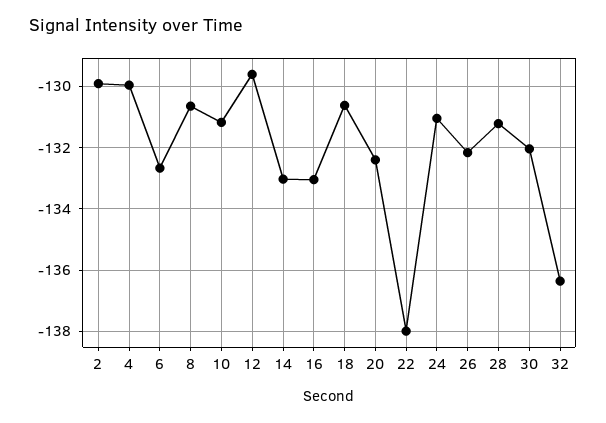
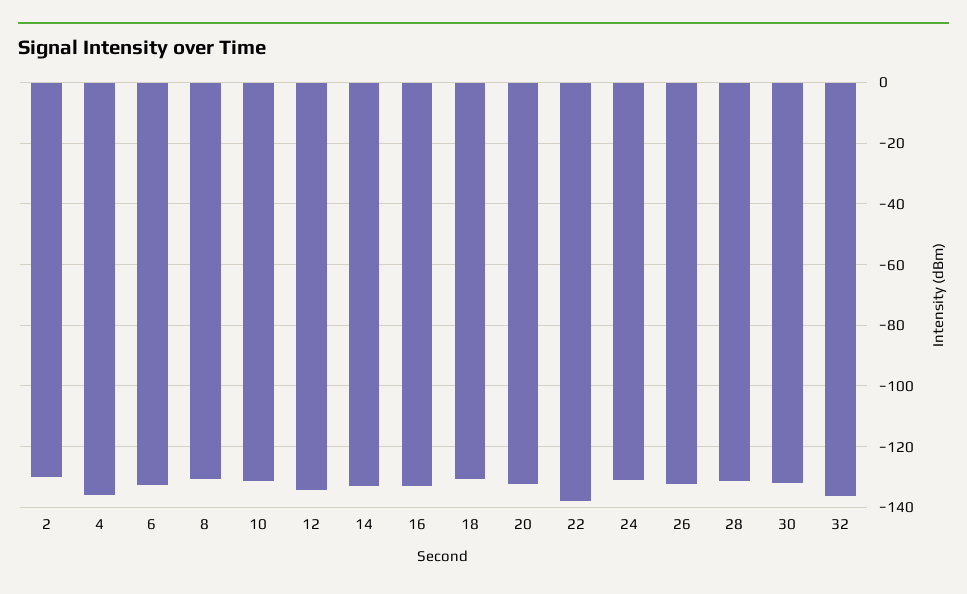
4: -130 -> -136
12: -129.6 -> -134

